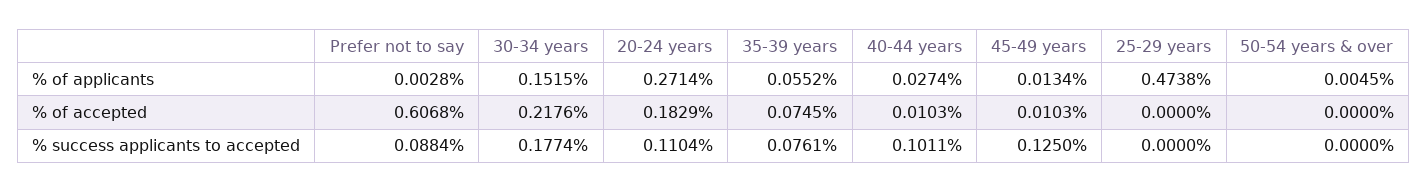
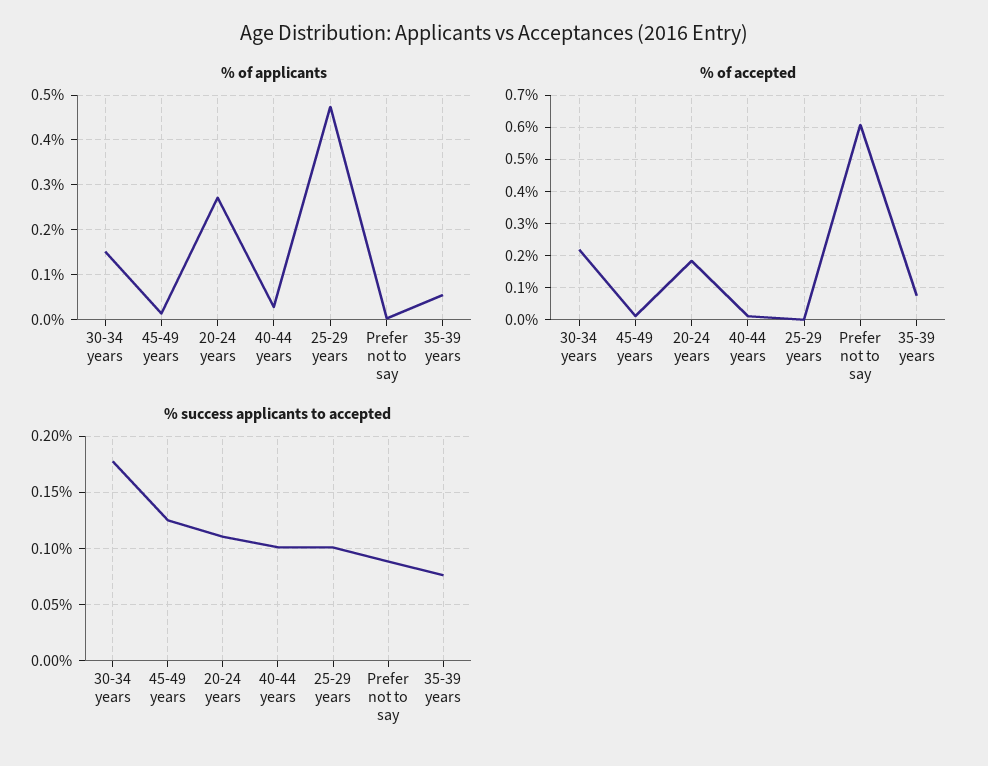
% of applicants, 50-54 years & over: 0.0045 -> none
% of accepted, 50-54 years & over: 0 -> none
% success applicants to accepted, 25-29 years: 0 -> 0.1
% success applicants to accepted, 50-54 years & over: 0 -> none

